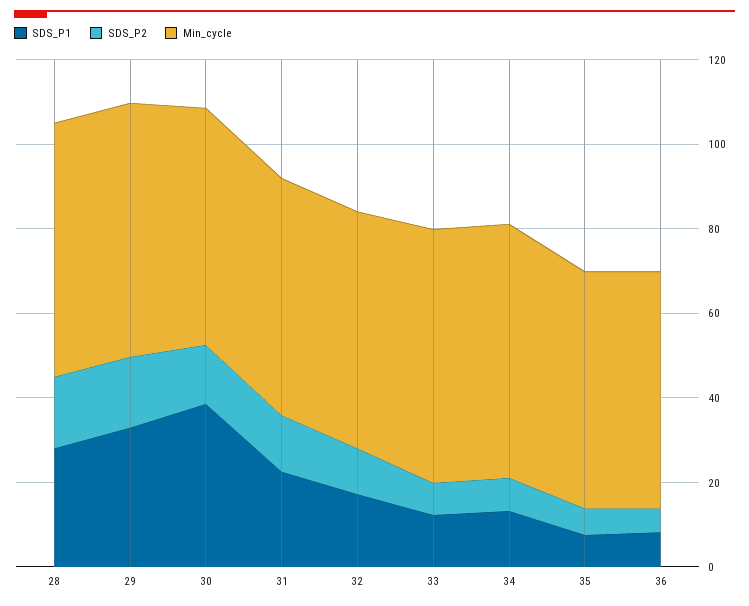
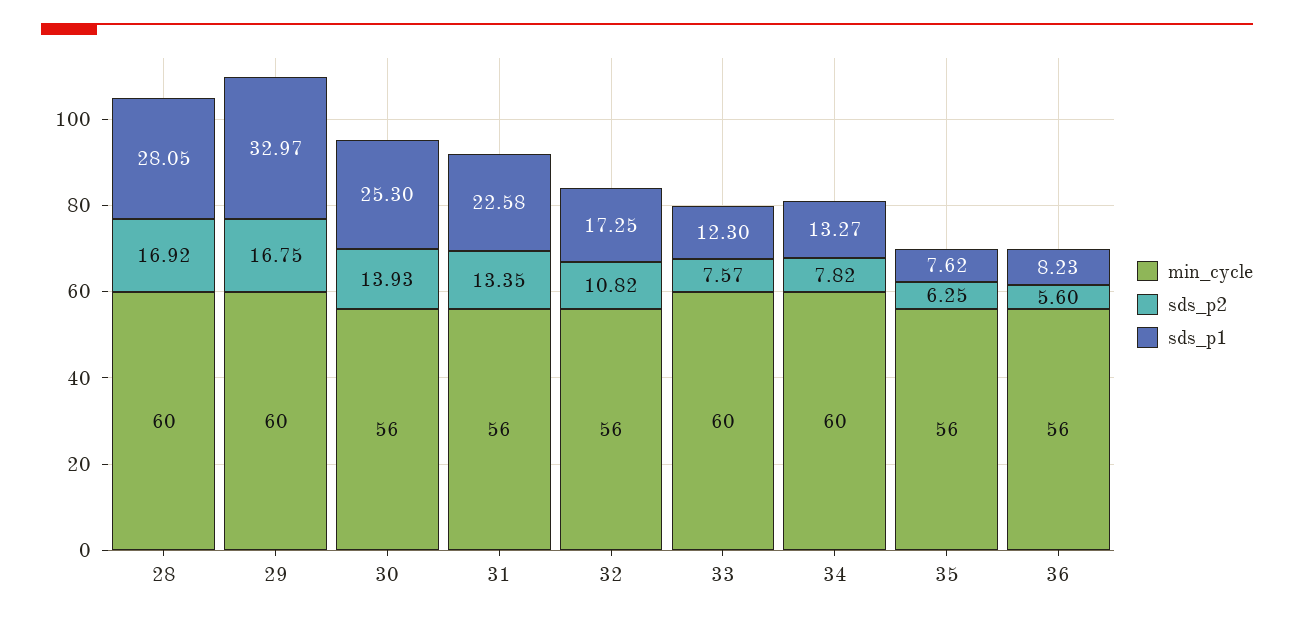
SDS_P1, 30: 40 -> 25.3

